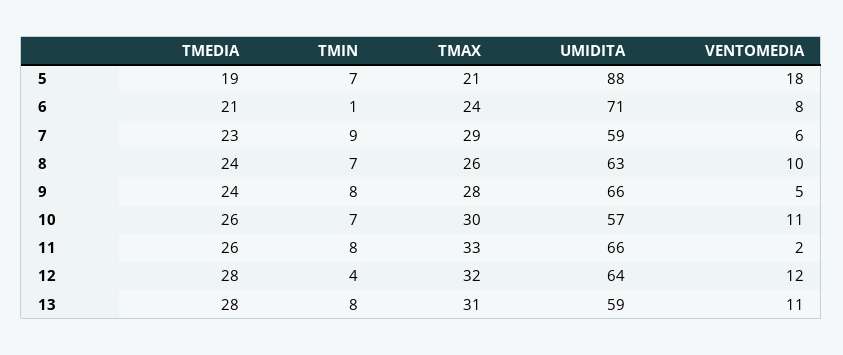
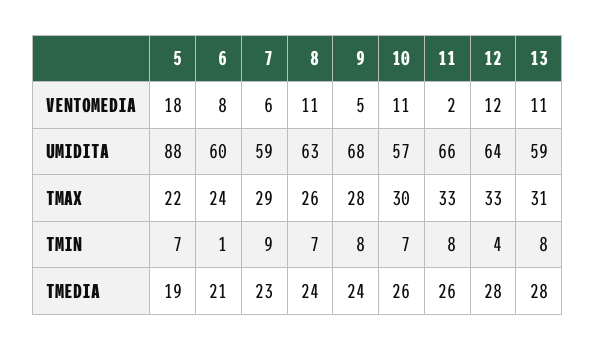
TMAX, 5: 21 -> 22
UMIDITA, 6: 71 -> 60
VENTOMEDIA, 8: 10 -> 11
UMIDITA, 9: 66 -> 68
TMAX, 12: 32 -> 33

